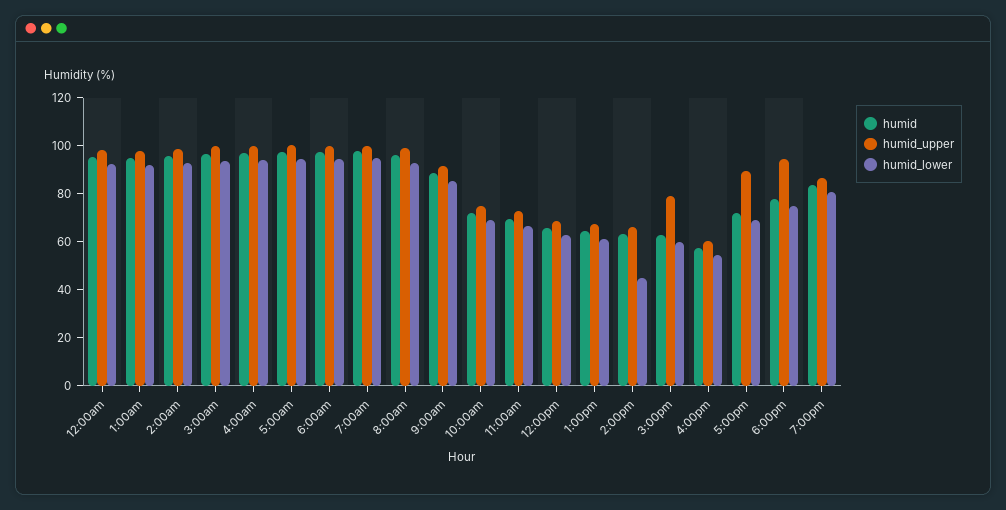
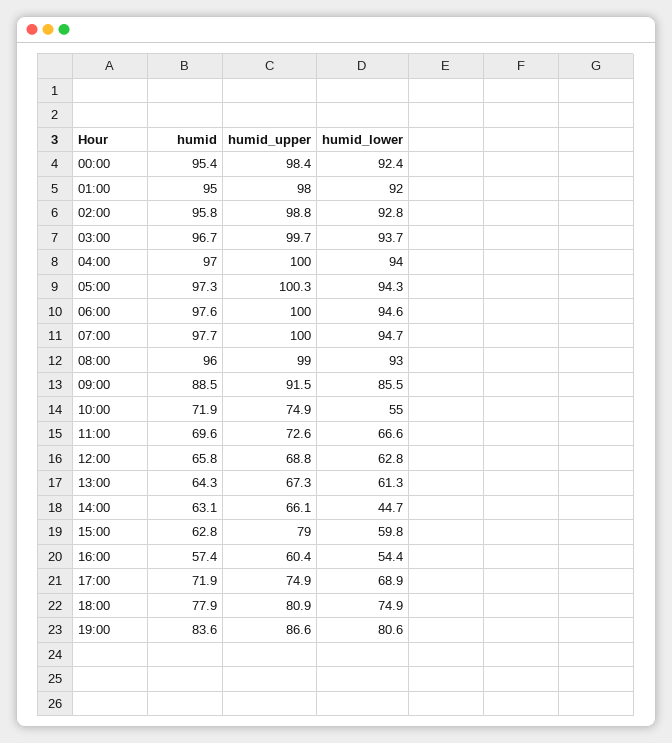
humid_lower, 10:00am: 70 -> 55
humid_upper, 5:00pm: 90 -> 74.9
humid_upper, 6:00pm: 95 -> 80.9

